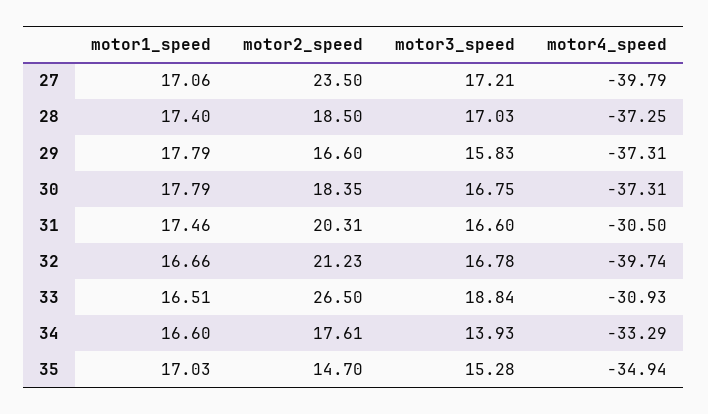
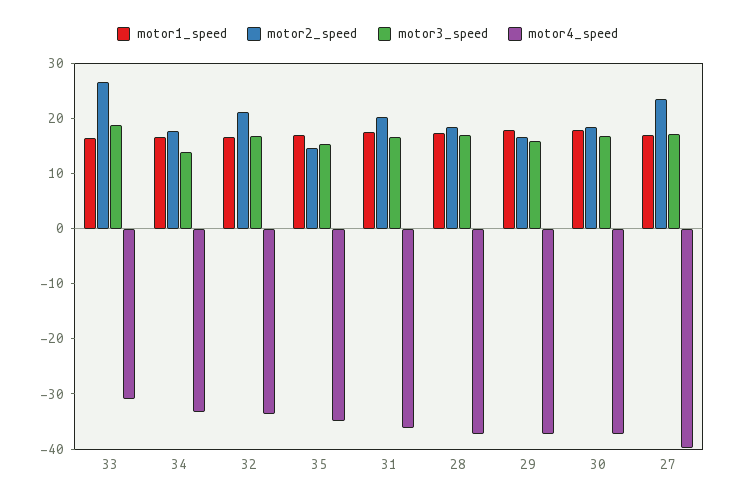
motor4_speed, 31: -30.5 -> -36
motor4_speed, 32: -39.74 -> -34

